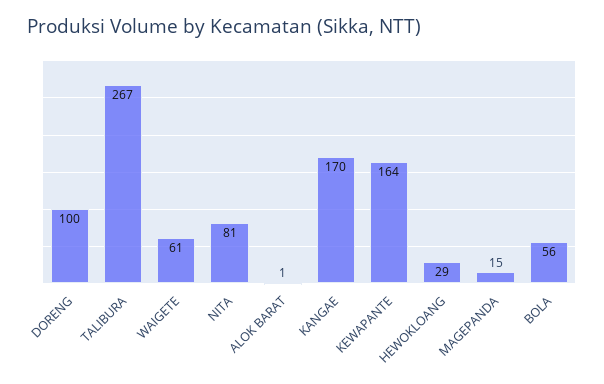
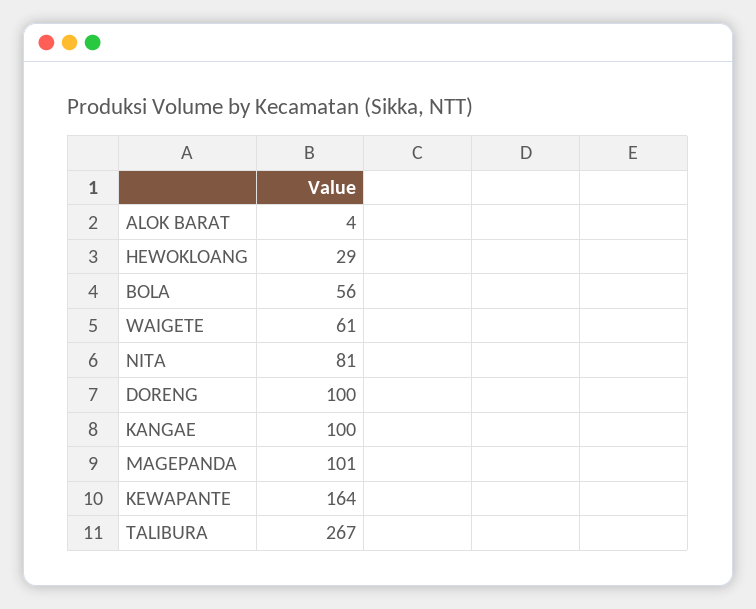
ALOK BARAT: 1 -> 4
KANGAE: 170 -> 100
MAGEPANDA: 15 -> 101

